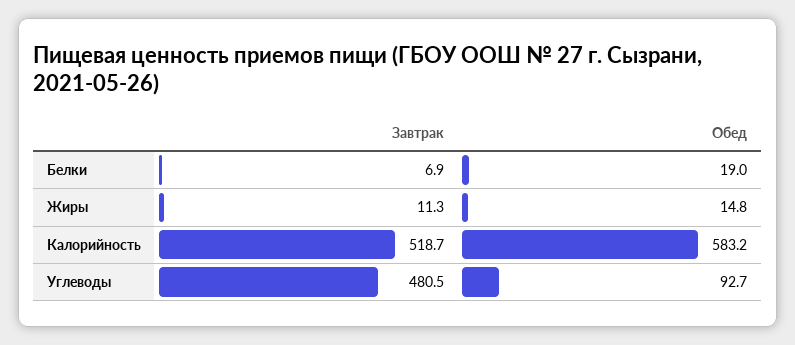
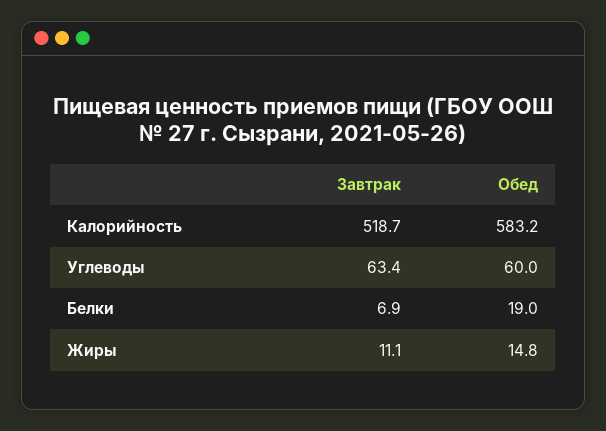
Завтрак, Жиры: 11.3 -> 11.1
Завтрак, Углеводы: 480.5 -> 63.4
Обед, Углеводы: 92.7 -> 60

